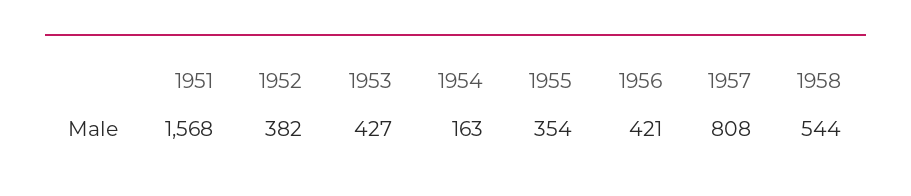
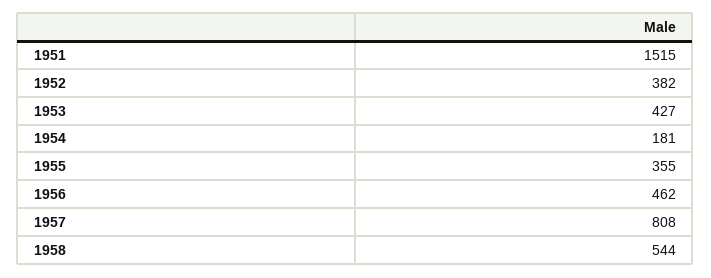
1951: 1568 -> 1515
1954: 163 -> 181
1955: 354 -> 355
1956: 421 -> 462

